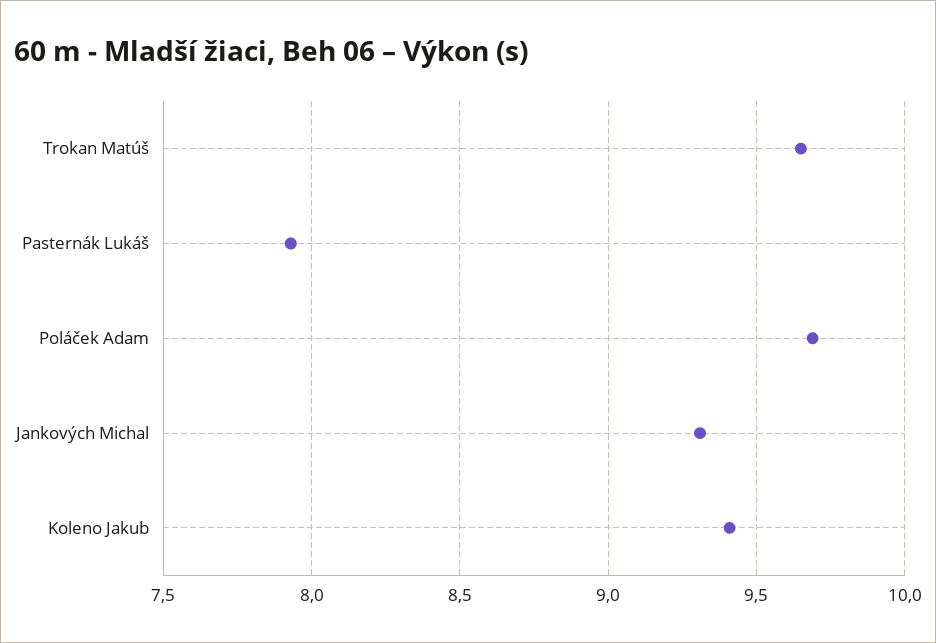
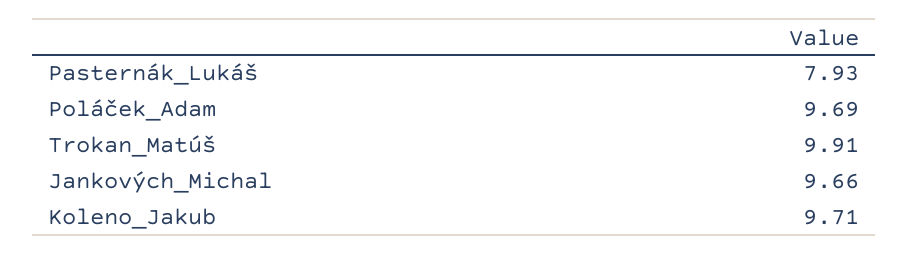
Trokan Matúš: 9.65 -> 9.91
Jankových Michal: 9.3 -> 9.66
Koleno Jakub: 9.4 -> 9.71

